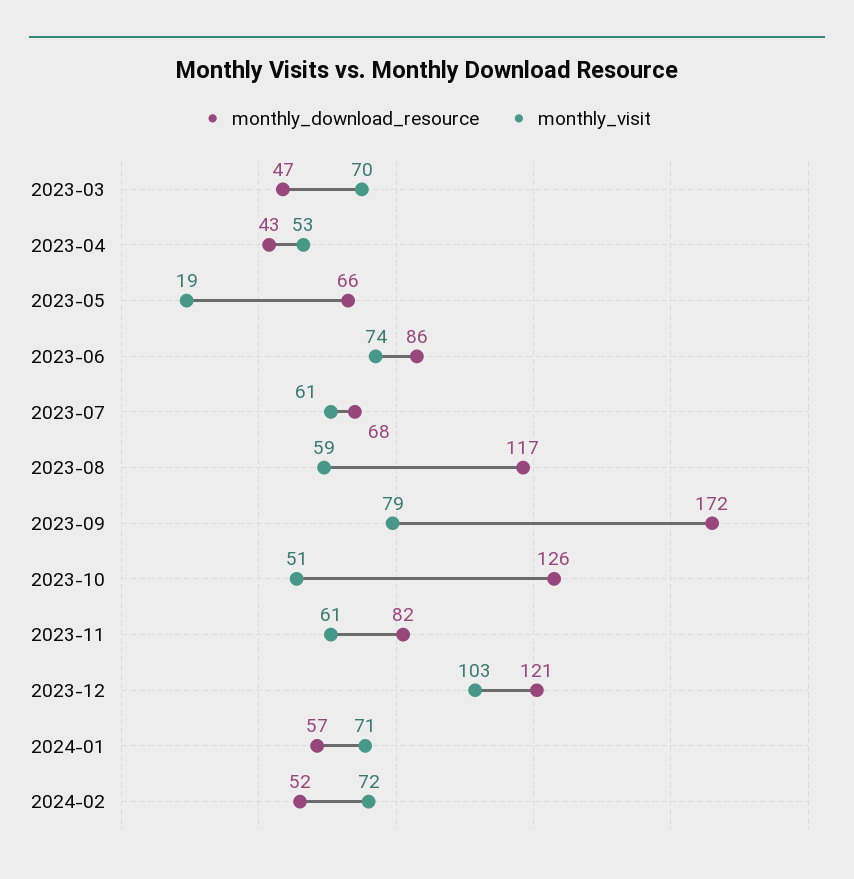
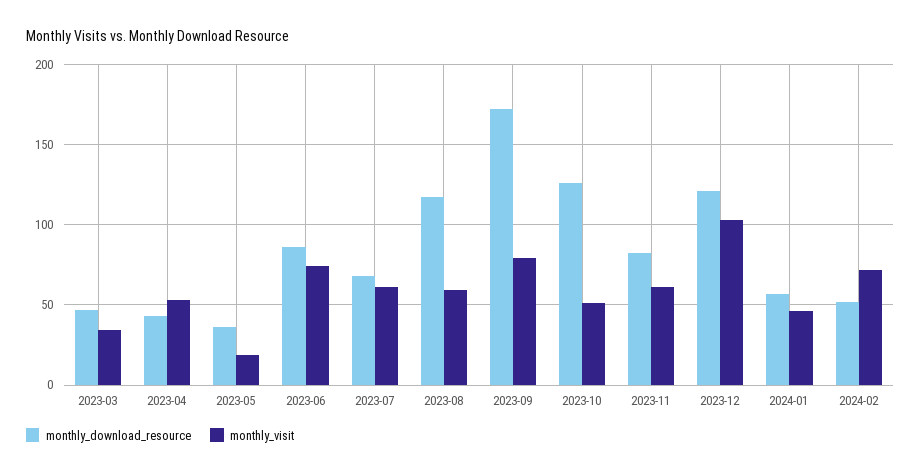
monthly_visit, 2023-03: 70 -> 35
monthly_download_resource, 2023-05: 66 -> 35
monthly_visit, 2024-01: 71 -> 45

